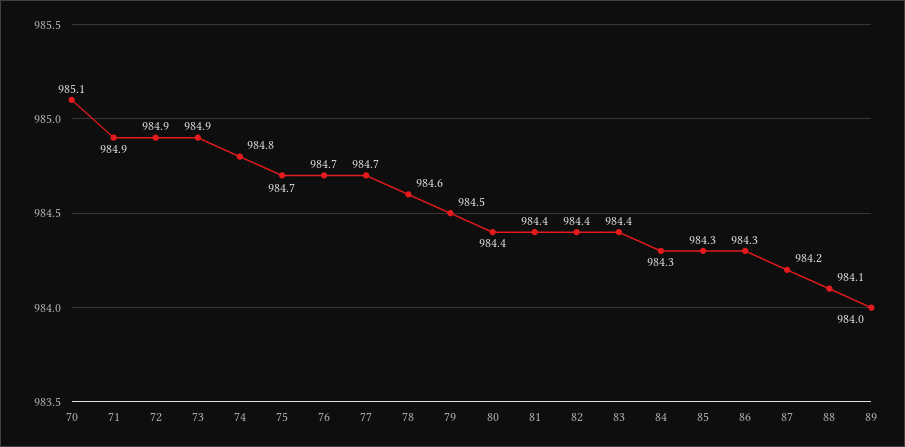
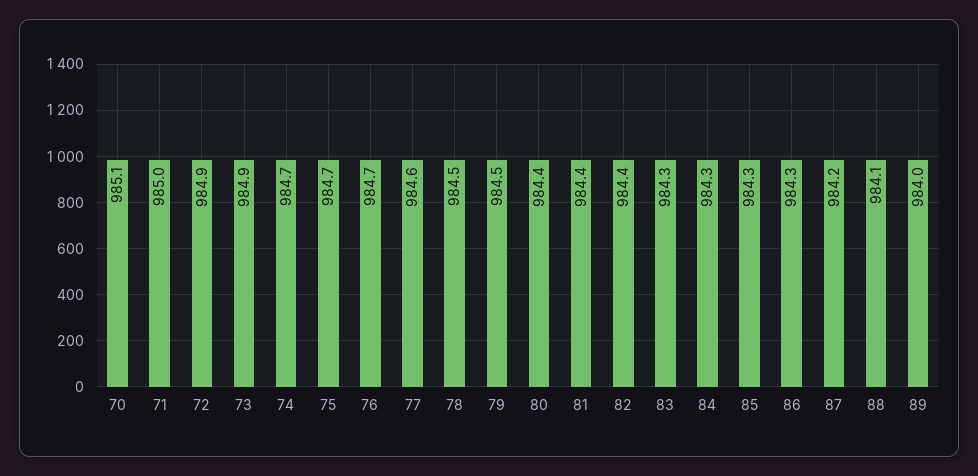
71: 984.9 -> 985
74: 984.8 -> 984.7
77: 984.7 -> 984.6
78: 984.6 -> 984.5
83: 984.4 -> 984.3

